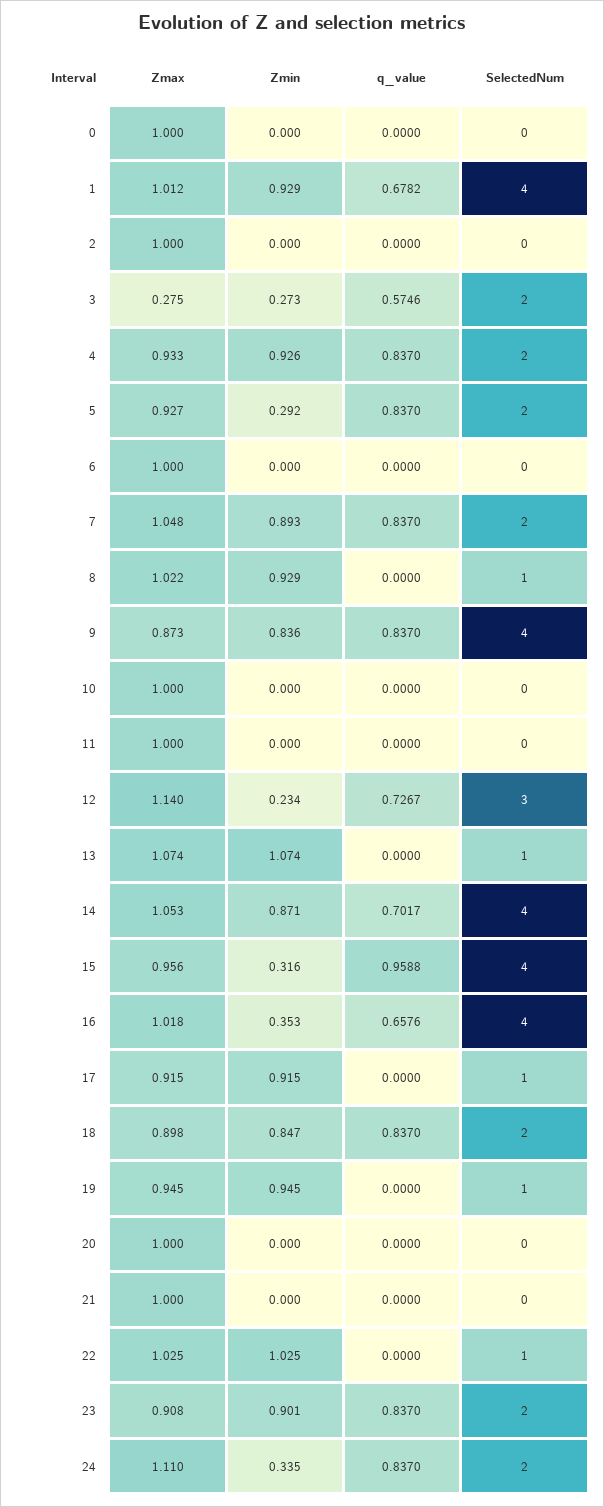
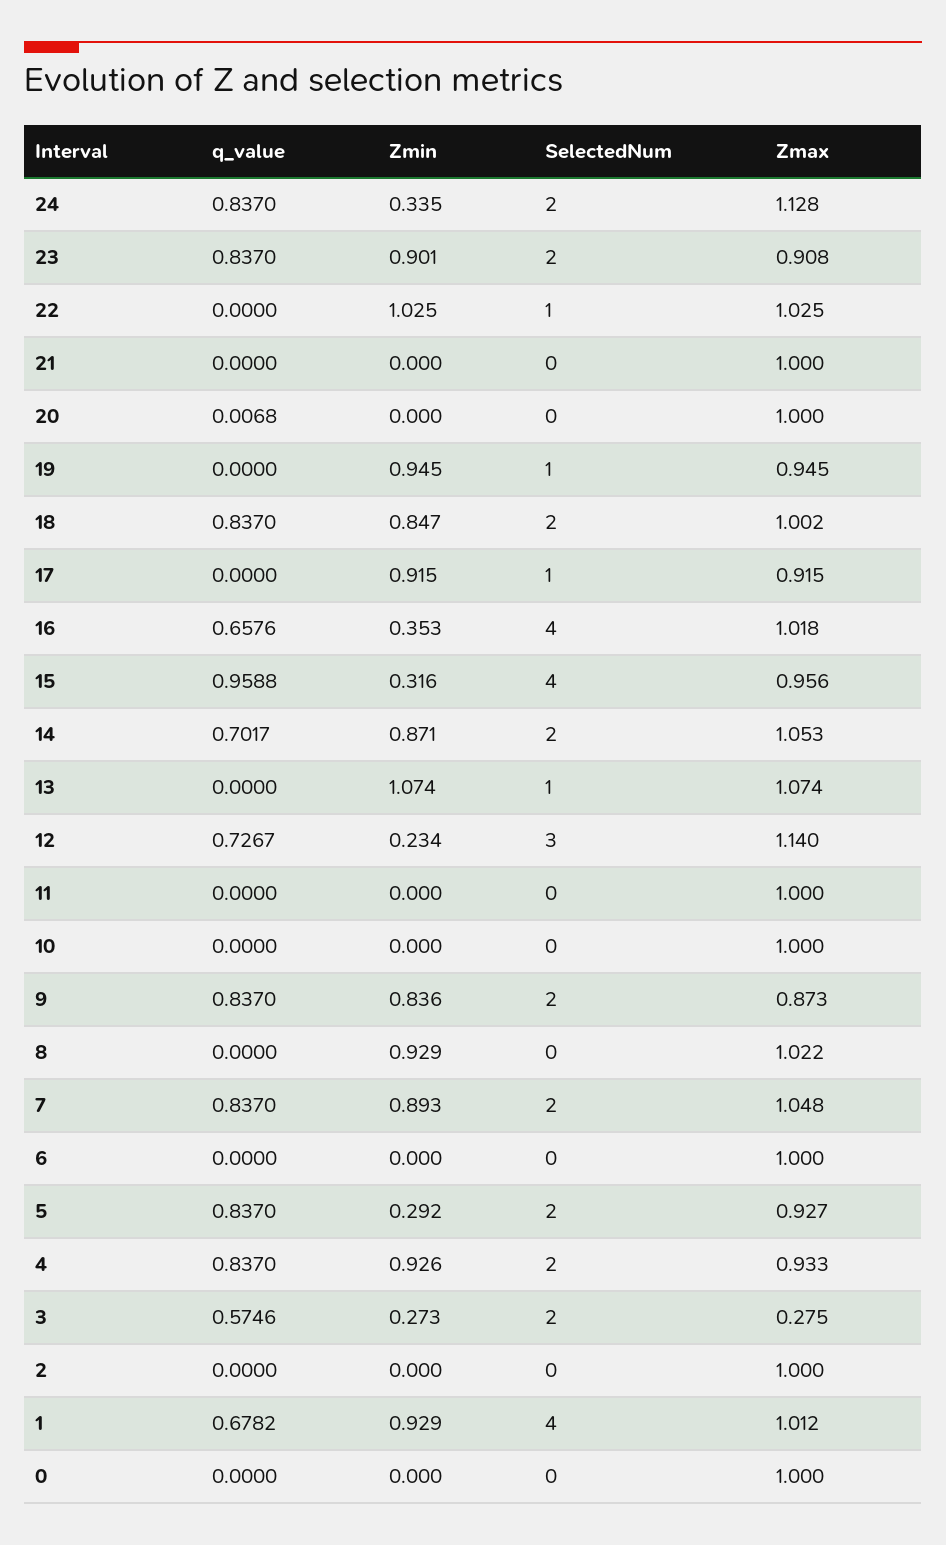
SelectedNum, 8: 1 -> 0
SelectedNum, 9: 4 -> 2
SelectedNum, 14: 4 -> 2
Zmax, 18: 0.898 -> 1.002
q_value, 20: 0 -> 0.0068
Zmax, 24: 1.11 -> 1.128

